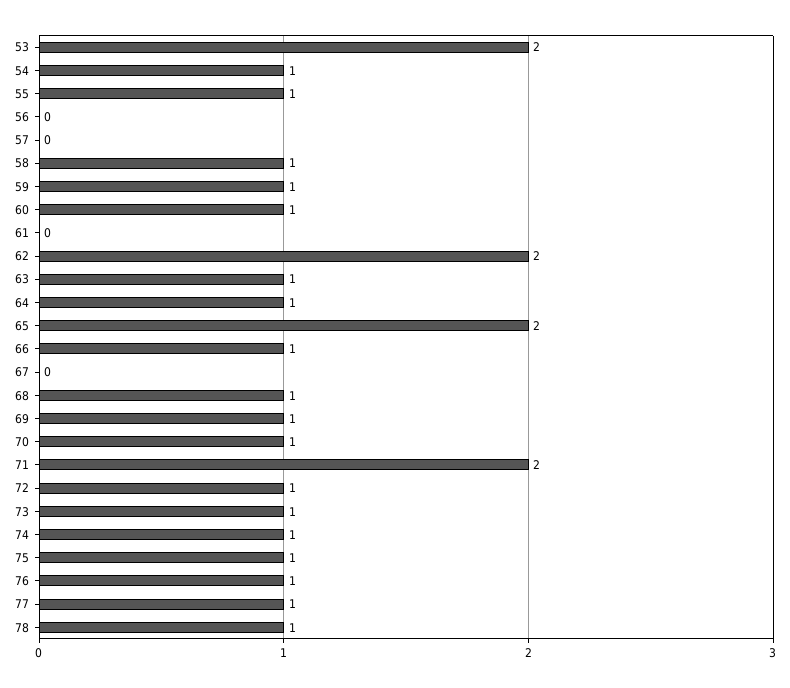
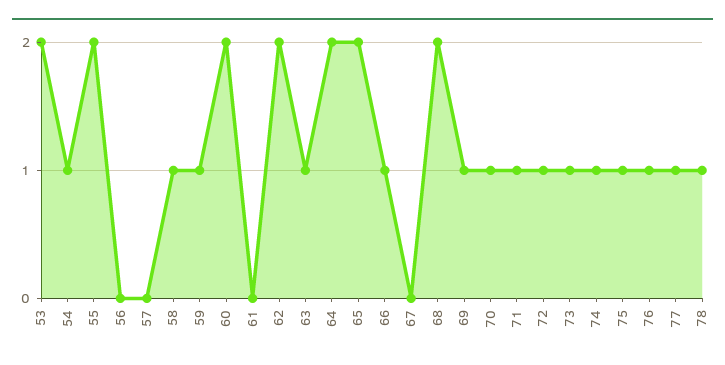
55: 1 -> 2
60: 1 -> 2
64: 1 -> 2
68: 1 -> 2
71: 2 -> 1

